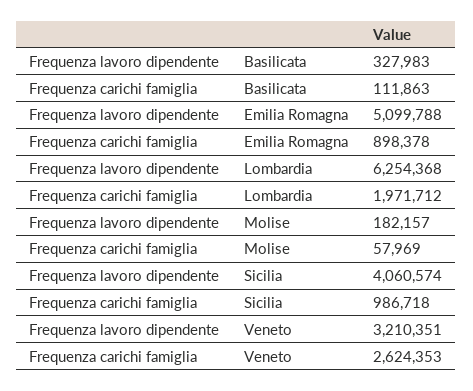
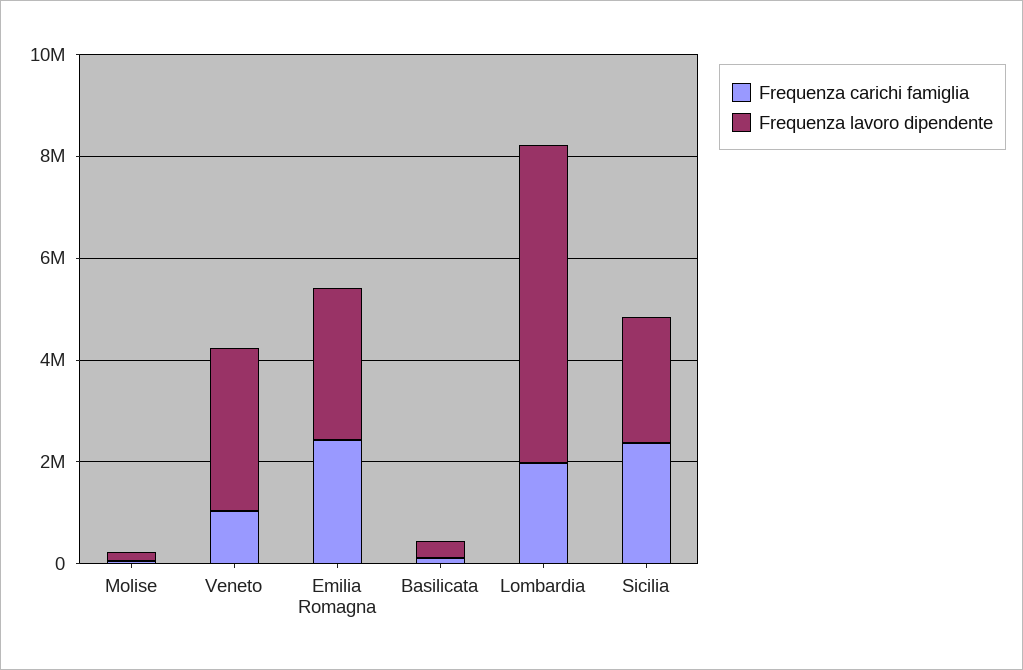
Frequenza lavoro dipendente, Emilia Romagna: 5099788 -> 3000000
Frequenza carichi famiglia, Emilia Romagna: 898378 -> 2500000
Frequenza lavoro dipendente, Sicilia: 4060574 -> 2500000
Frequenza carichi famiglia, Sicilia: 986718 -> 2500000
Frequenza carichi famiglia, Veneto: 2624353 -> 1000000

